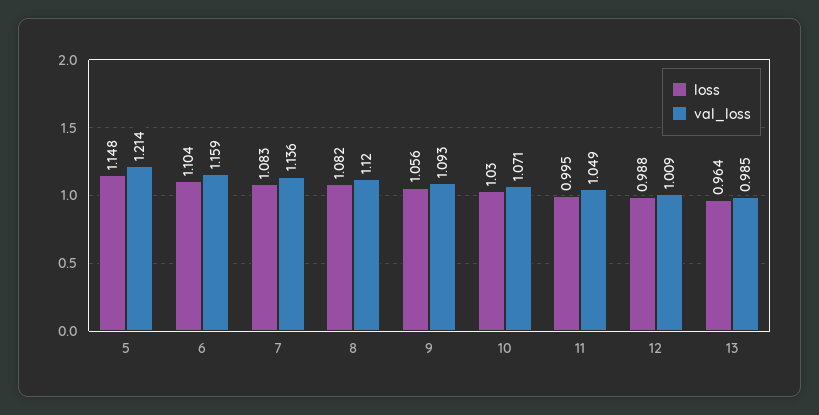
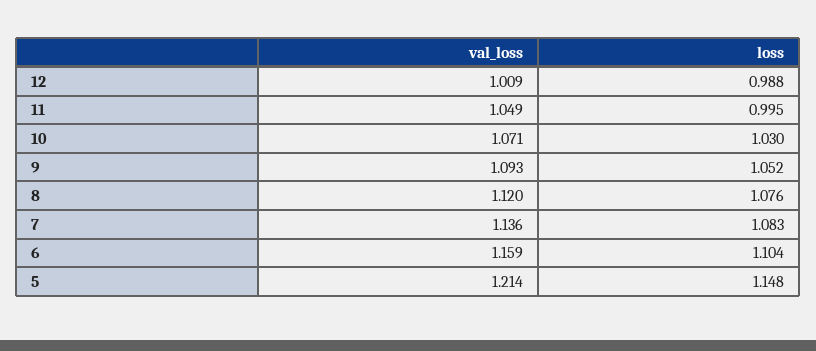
loss, 8: 1.082 -> 1.076
loss, 9: 1.056 -> 1.052
loss, 13: 0.964 -> none
val_loss, 13: 0.985 -> none

